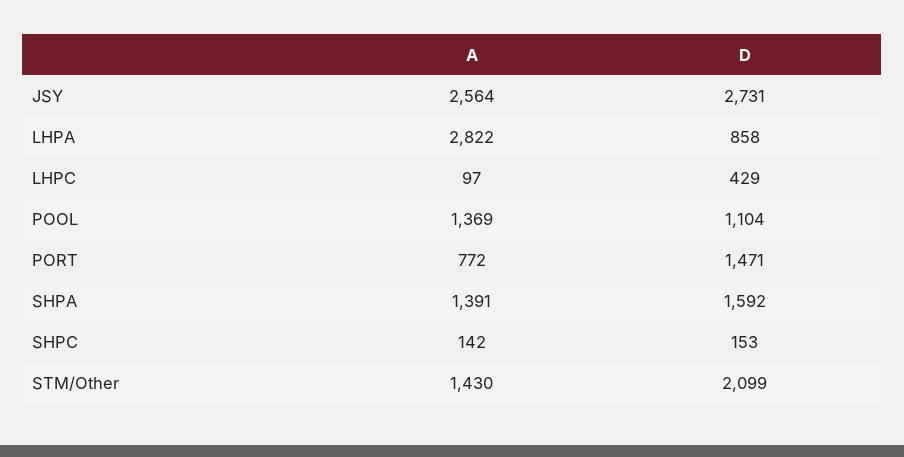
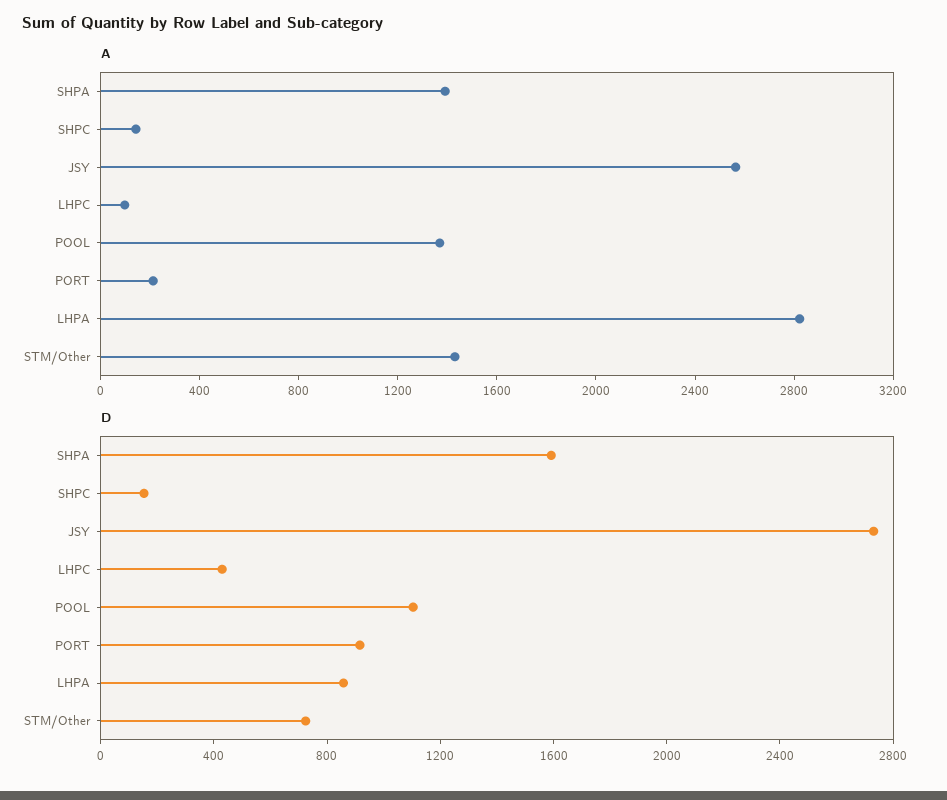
A, PORT: 772 -> 200
D, PORT: 1471 -> 900
D, STM/Other: 2099 -> 700

